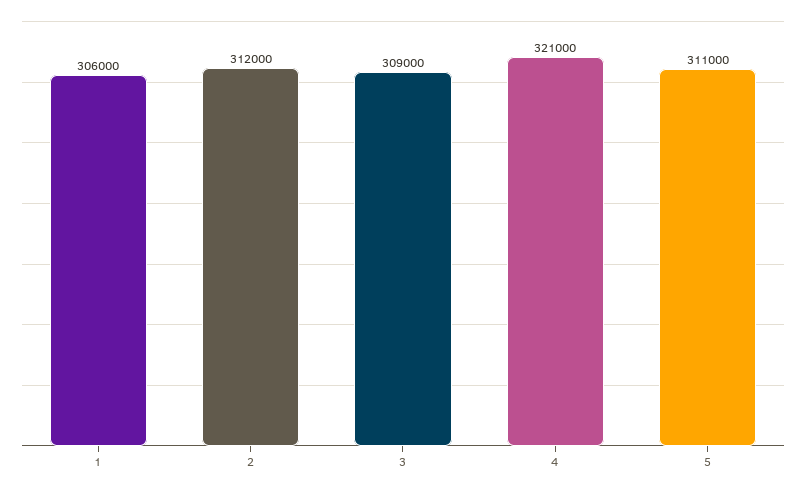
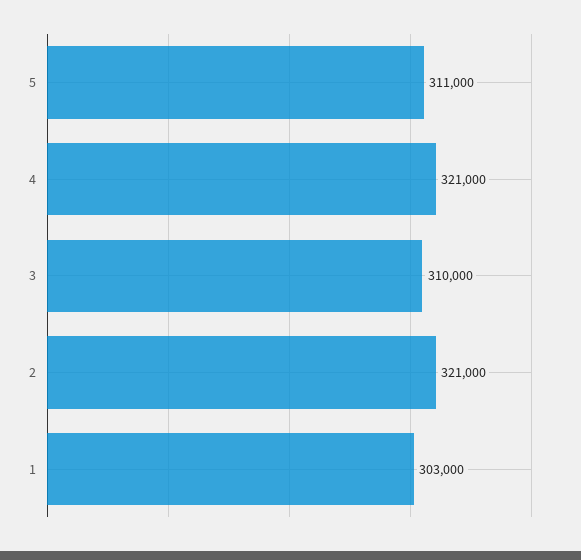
1: 306000 -> 303000
2: 312000 -> 321000
3: 309000 -> 310000

